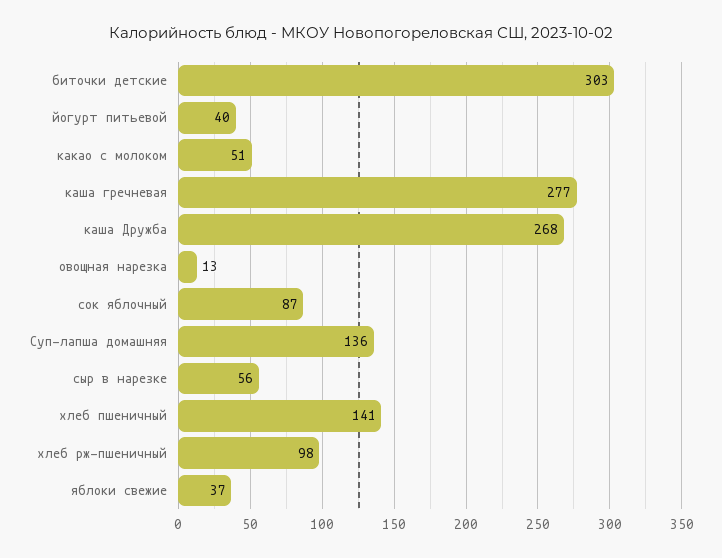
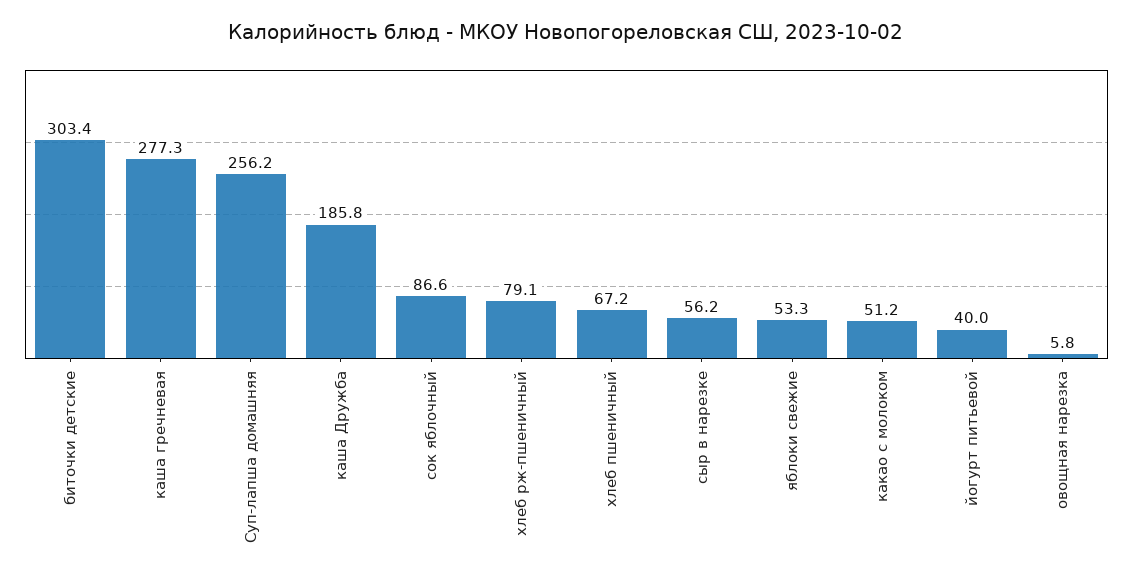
каша Дружба: 268 -> 185.8
овощная нарезка: 13 -> 5.8
Суп-лапша домашняя: 136 -> 256.2
хлеб пшеничный: 141 -> 67.2
хлеб рж-пшеничный: 98 -> 79.1
яблоки свежие: 37 -> 53.3

